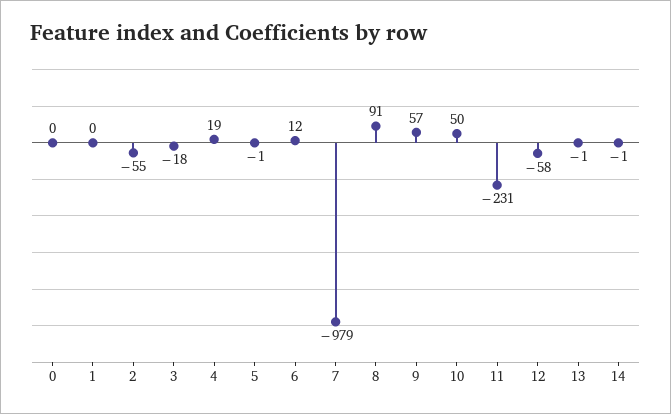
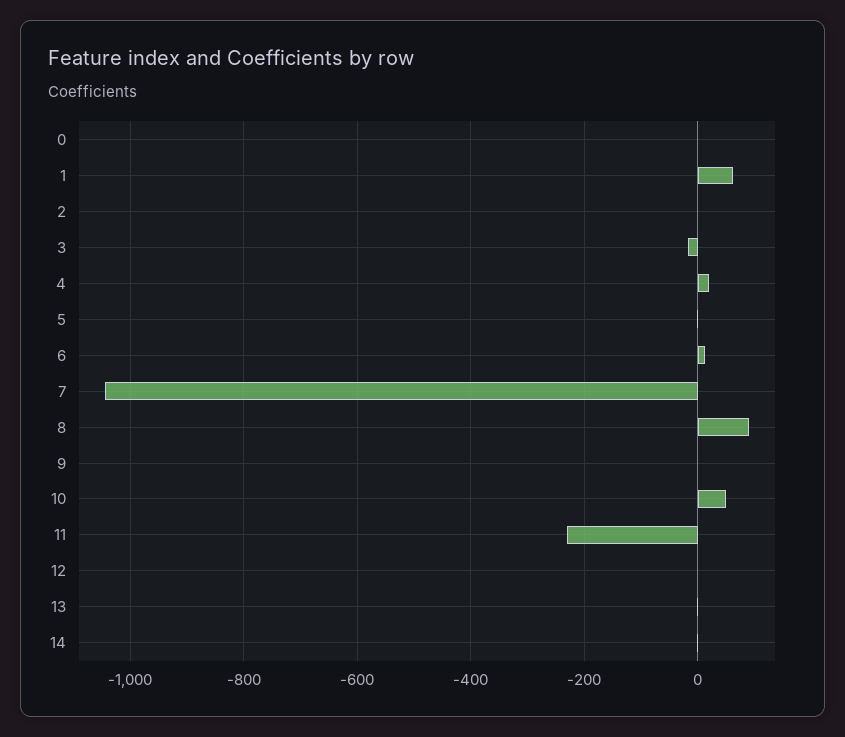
1: 0 -> 60
2: -55 -> 0
7: -979 -> -1040
9: 57 -> 0
12: -58 -> 0

